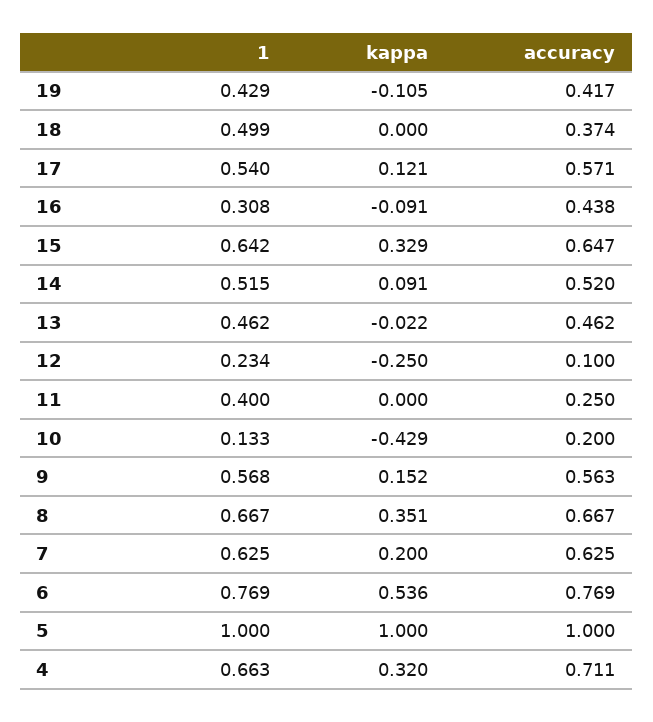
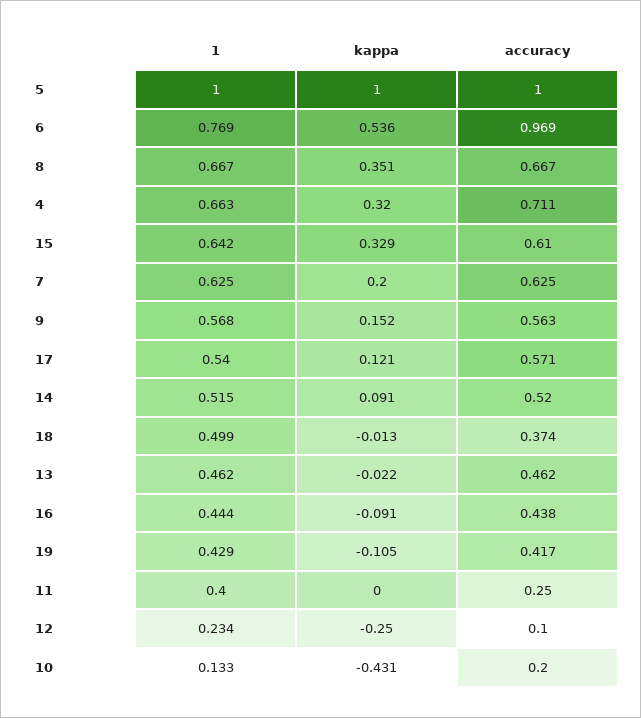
kappa, 18: 0 -> -0.013
1, 16: 0.308 -> 0.444
accuracy, 15: 0.647 -> 0.61
kappa, 10: -0.429 -> -0.431
accuracy, 6: 0.769 -> 0.969

